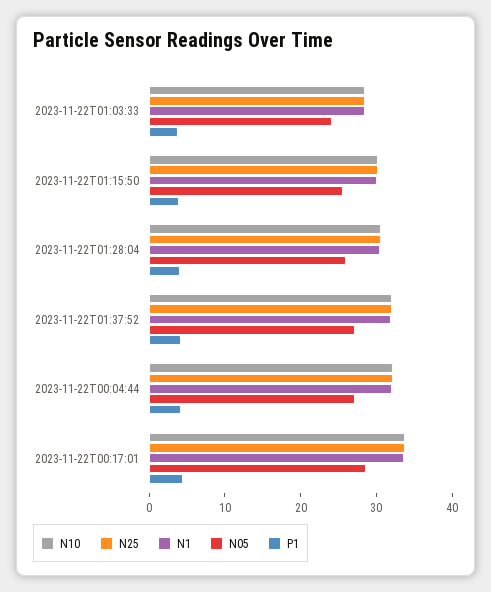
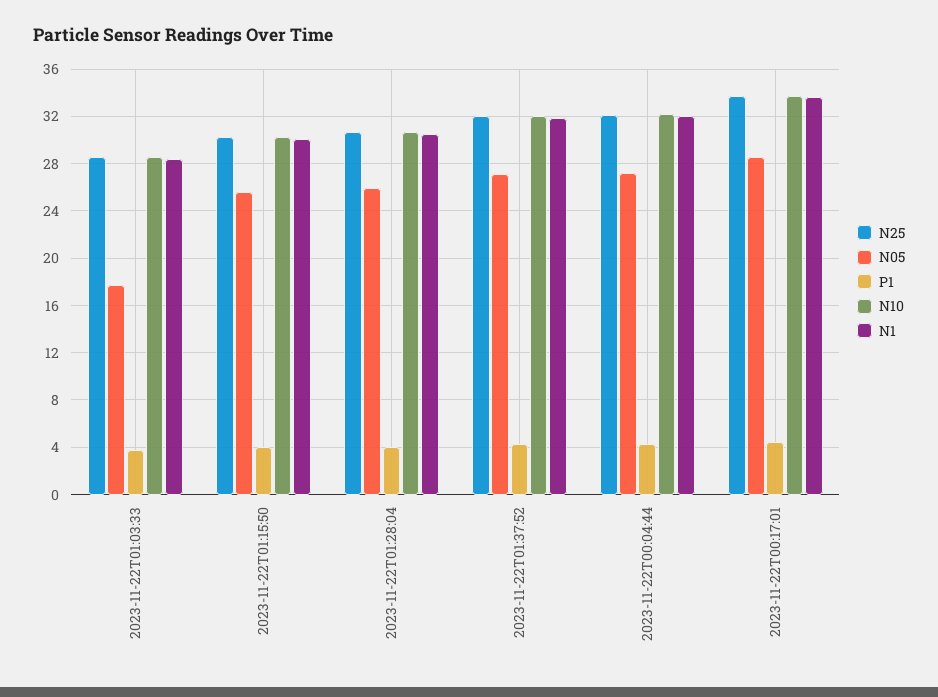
N05, 2023-11-22T01:03:33: 24 -> 18

